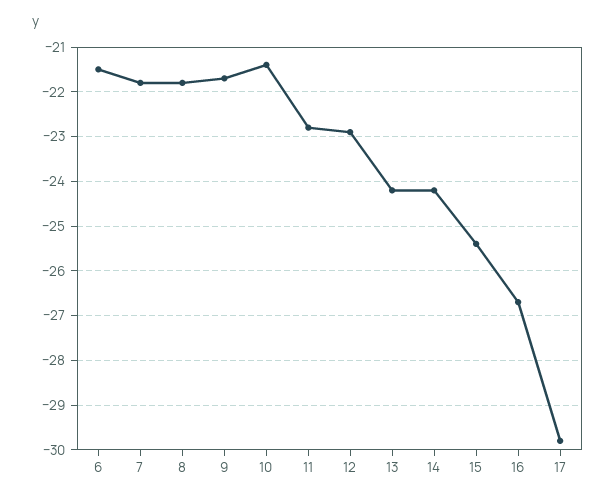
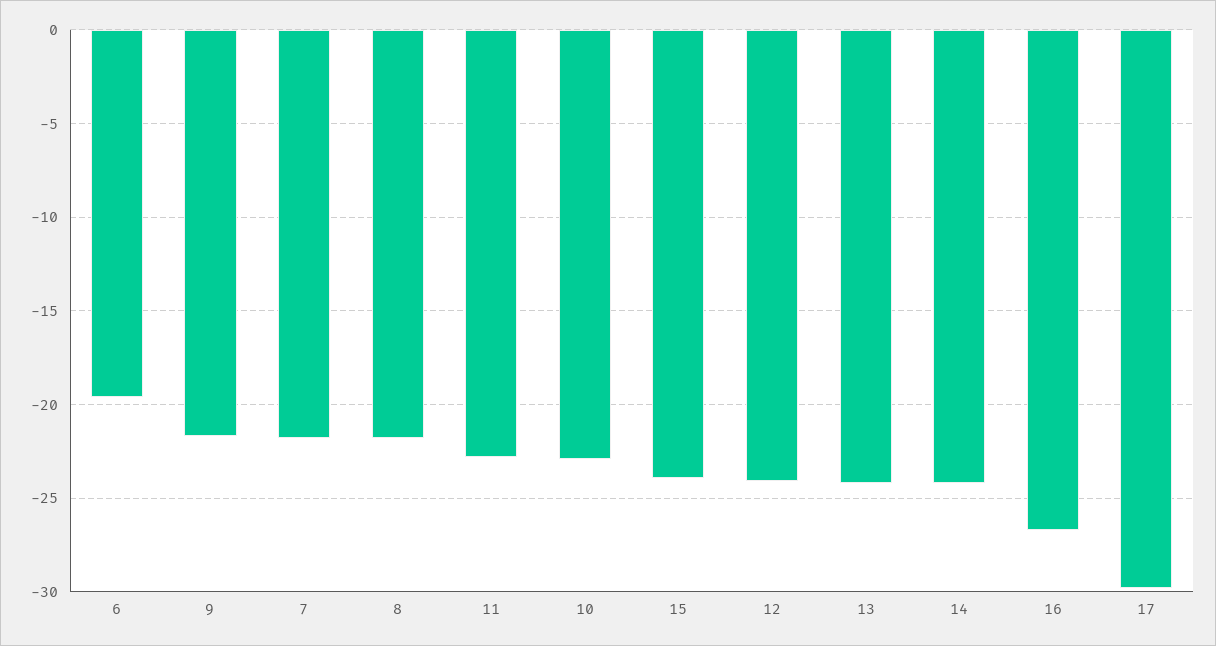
6: -21.5 -> -19.5
10: -21.5 -> -23
12: -23 -> -24
15: -25.5 -> -24

